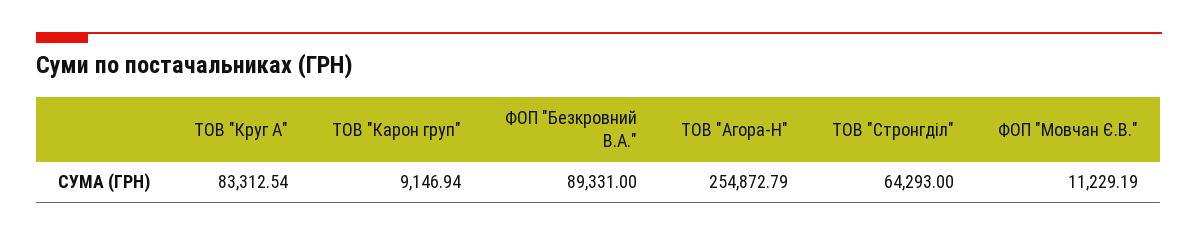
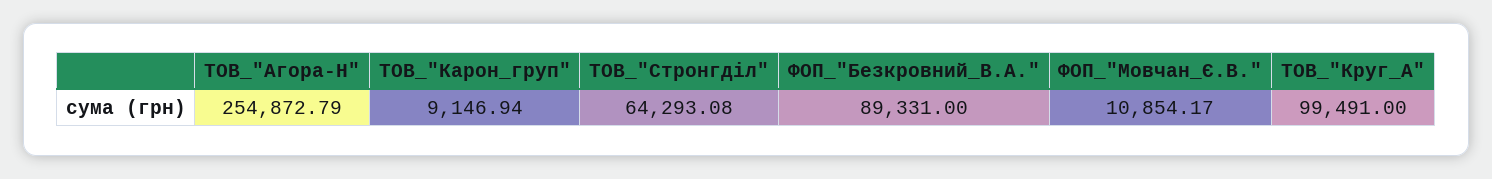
ТОВ "Круг А": 83312.54 -> 99491
ТОВ "Стронгділ": 64293 -> 64293.08
ФОП "Мовчан Є.В.": 11229.19 -> 10854.17

